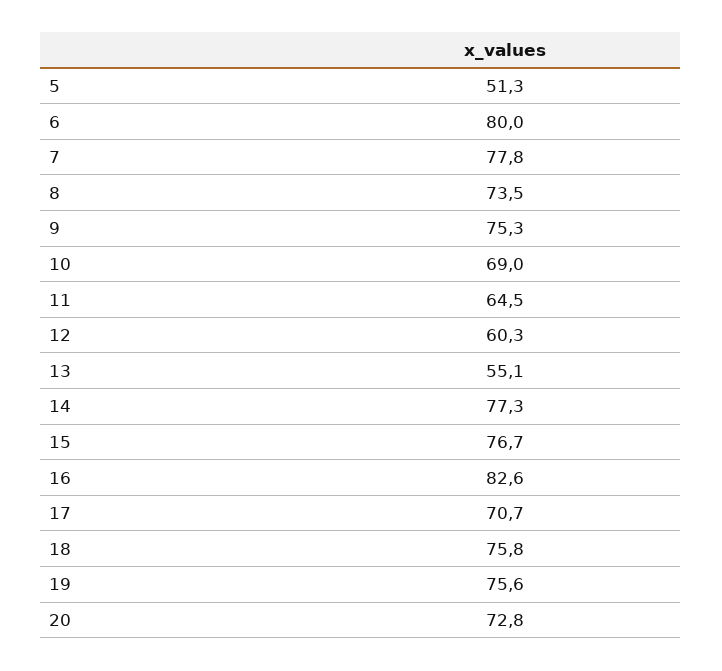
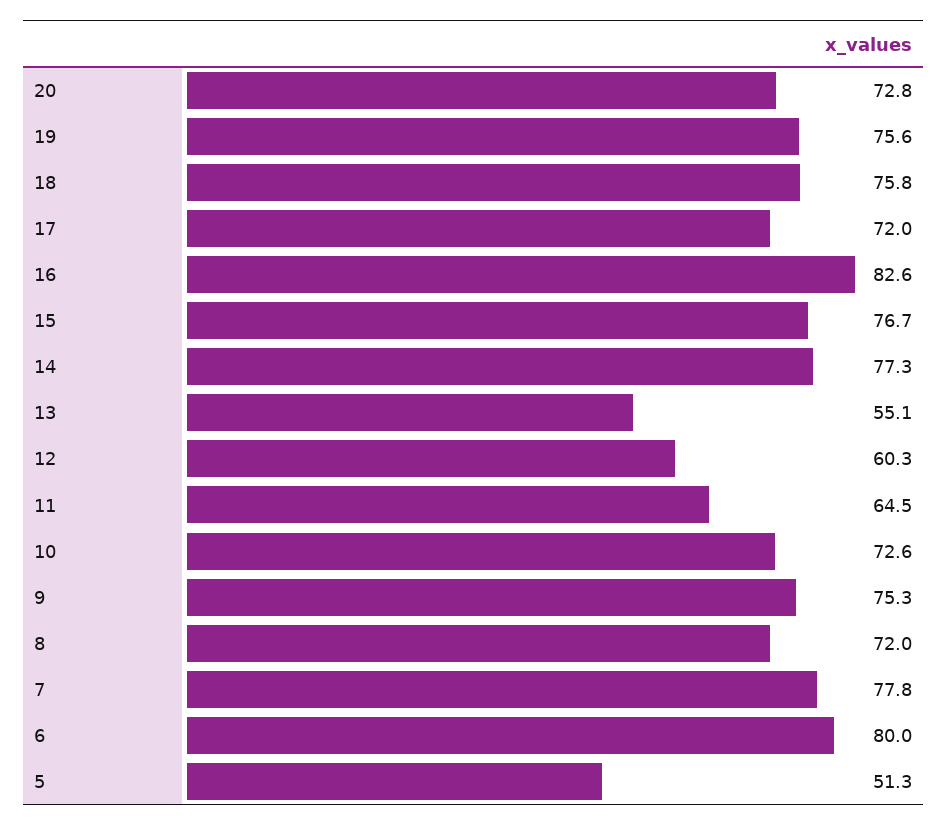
8: 73.5 -> 72
10: 69 -> 72.6
17: 70.7 -> 72

